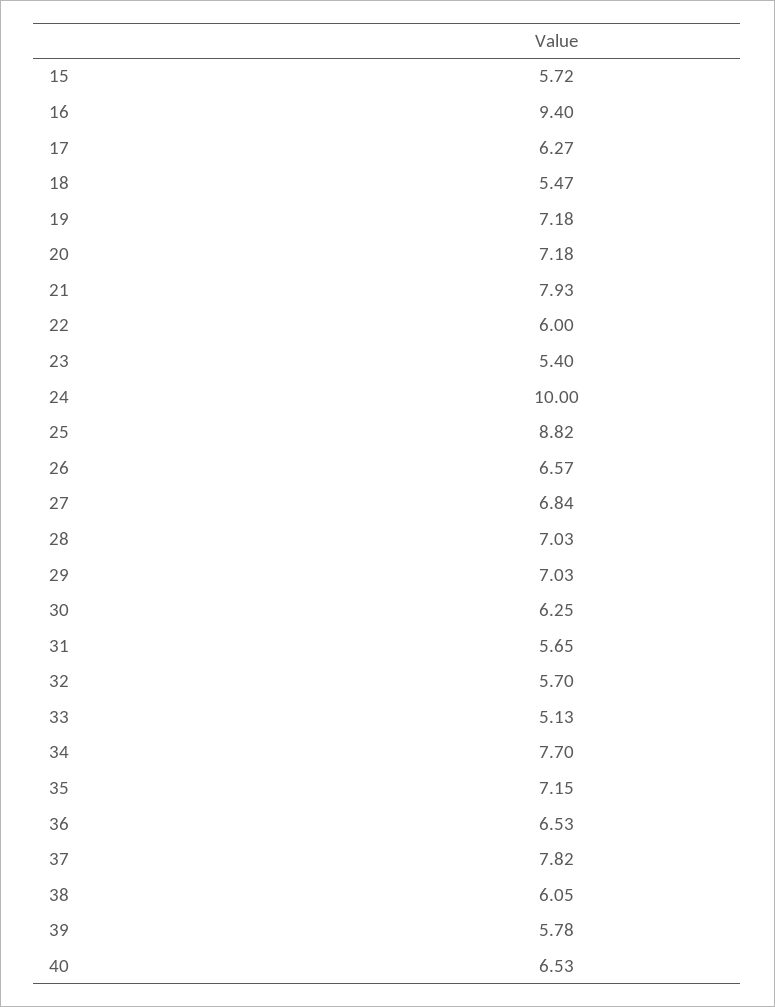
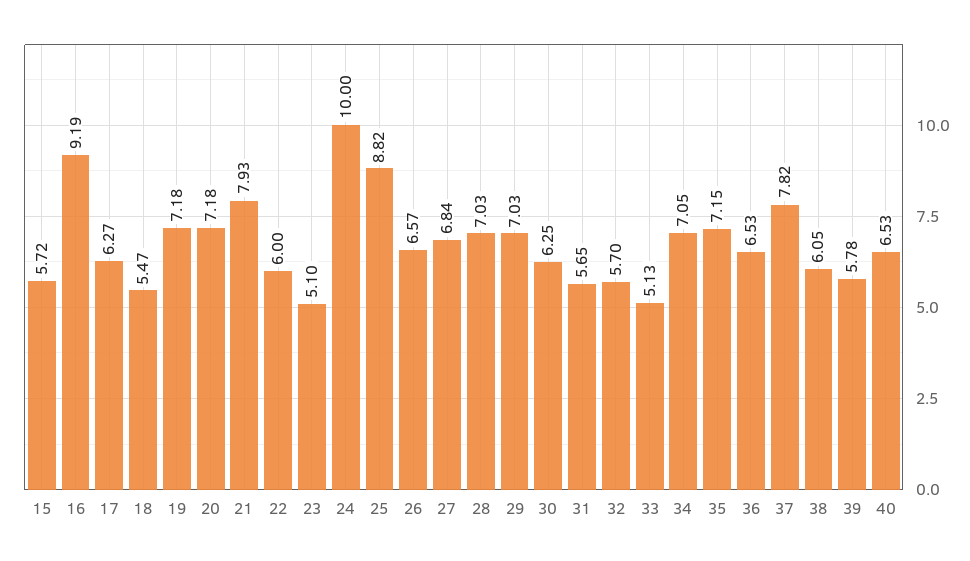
16: 9.4 -> 9.19
23: 5.4 -> 5.1
34: 7.7 -> 7.05

